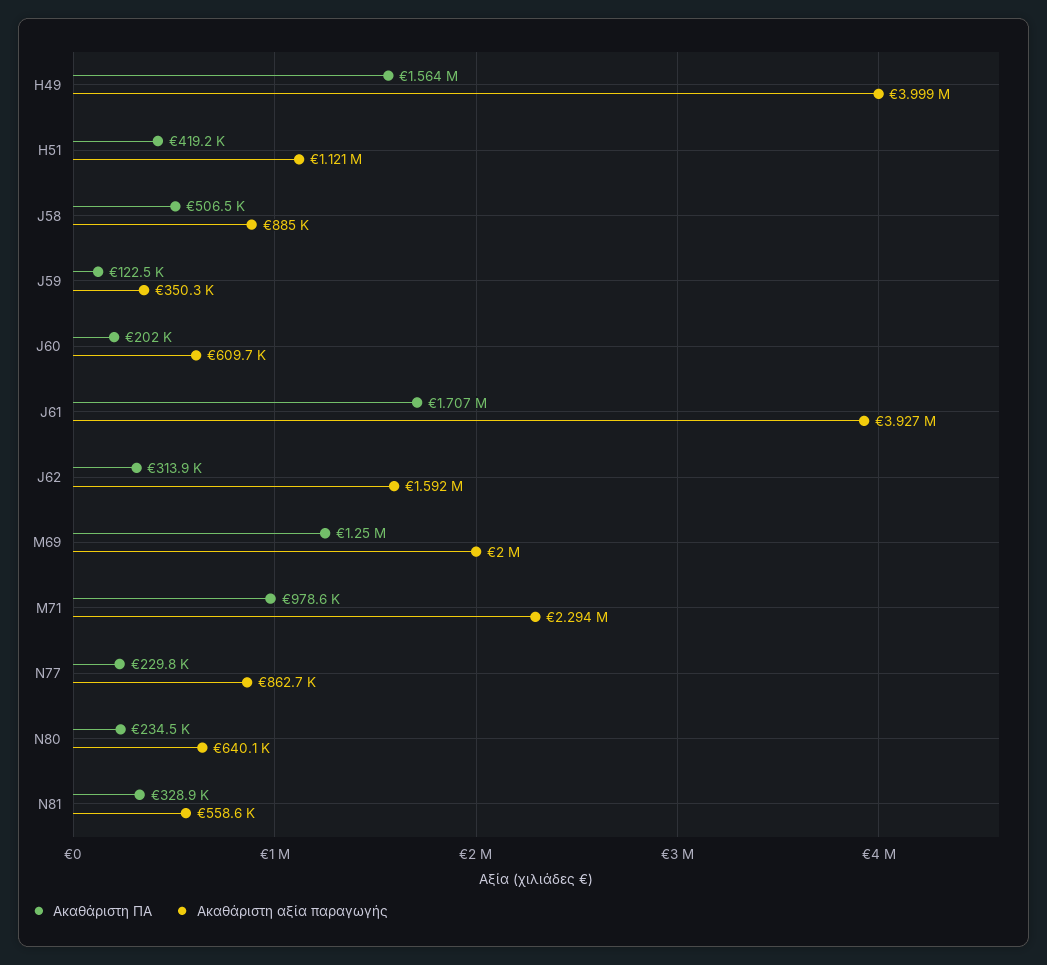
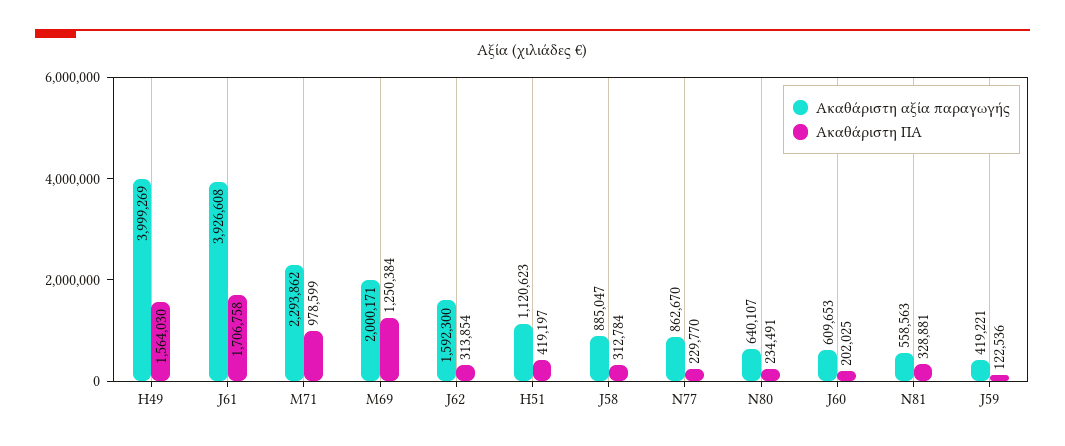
Ακαθάριστη ΠΑ, J58: 506500 -> 312784
Ακαθάριστη αξία παραγωγής, J59: 350300 -> 419221

